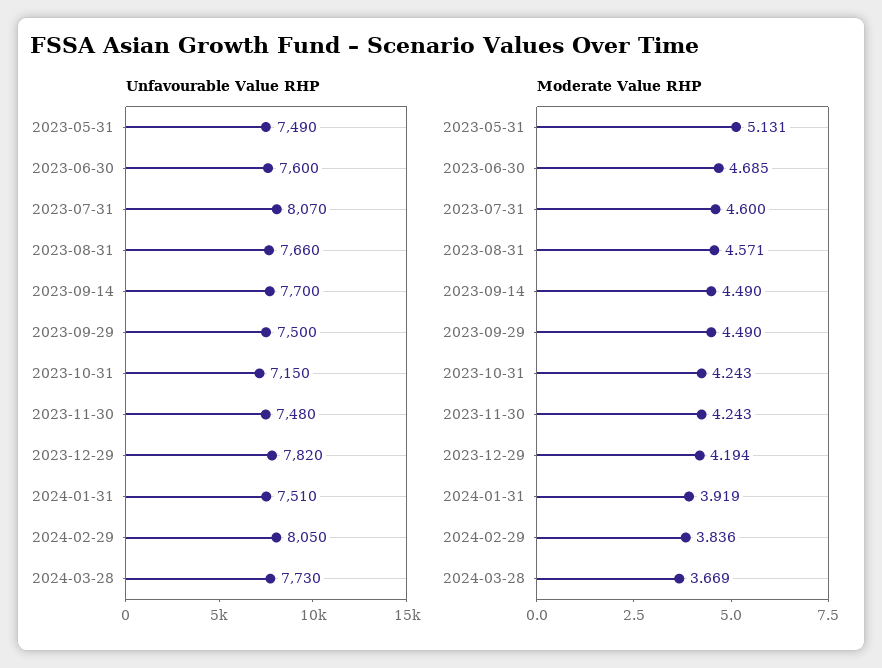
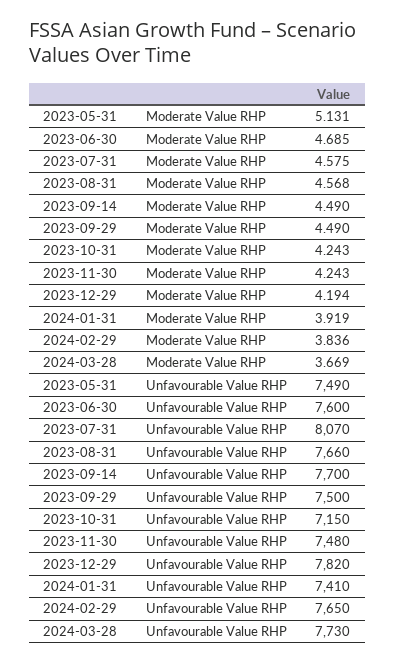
Unfavourable Value RHP, 2024-01-31: 7510 -> 7410
Unfavourable Value RHP, 2024-02-29: 8050 -> 7650
Moderate Value RHP, 2023-07-31: 4.6 -> 4.575
Moderate Value RHP, 2023-08-31: 4.571 -> 4.568

